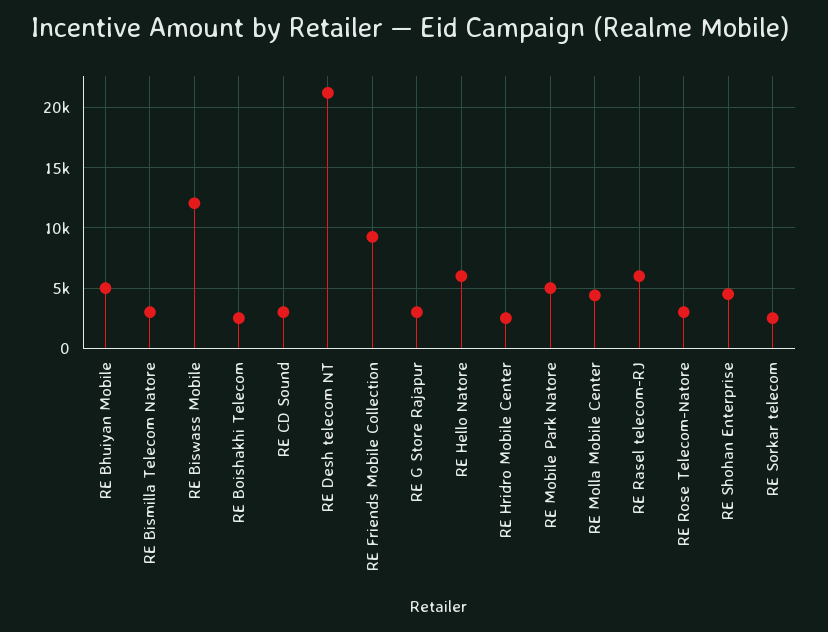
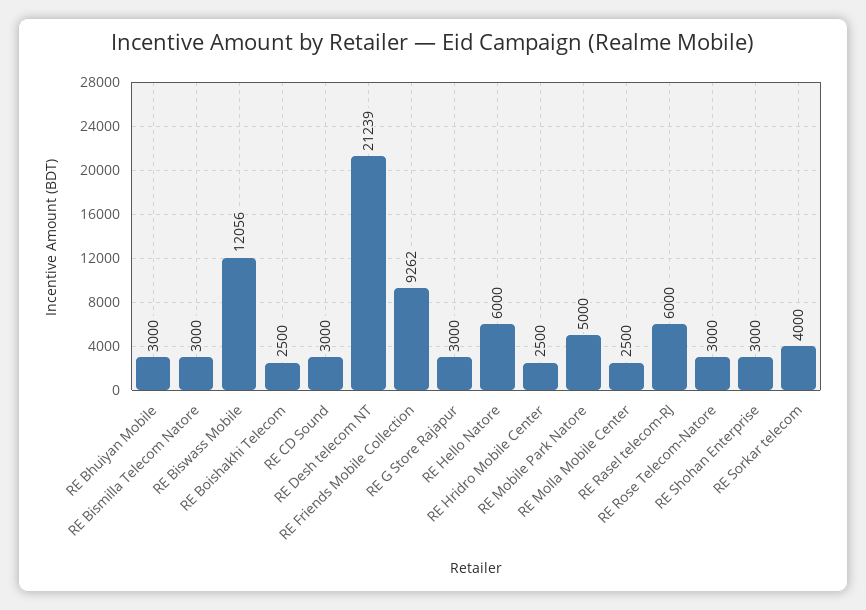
RE Bhuiyan Mobile: 5000 -> 3000
RE Molla Mobile Center: 4500 -> 2500
RE Shohan Enterprise: 4500 -> 3000
RE Sorkar telecom: 2500 -> 4000

